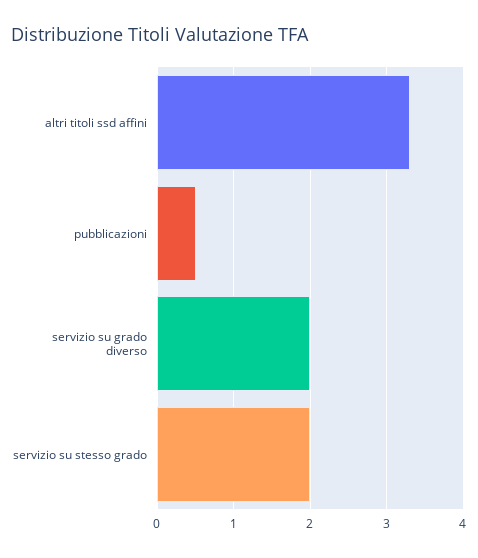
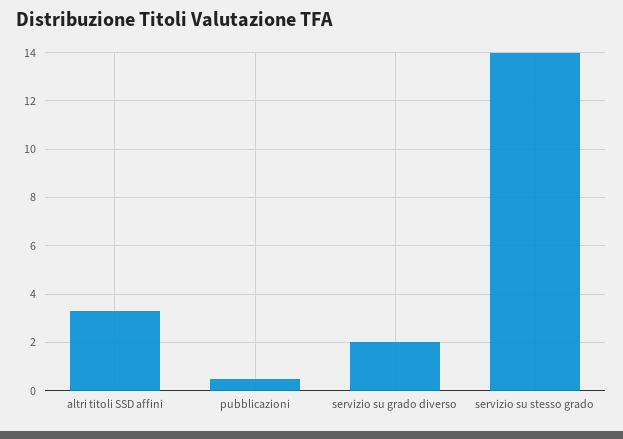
servizio su stesso grado: 2 -> 14

